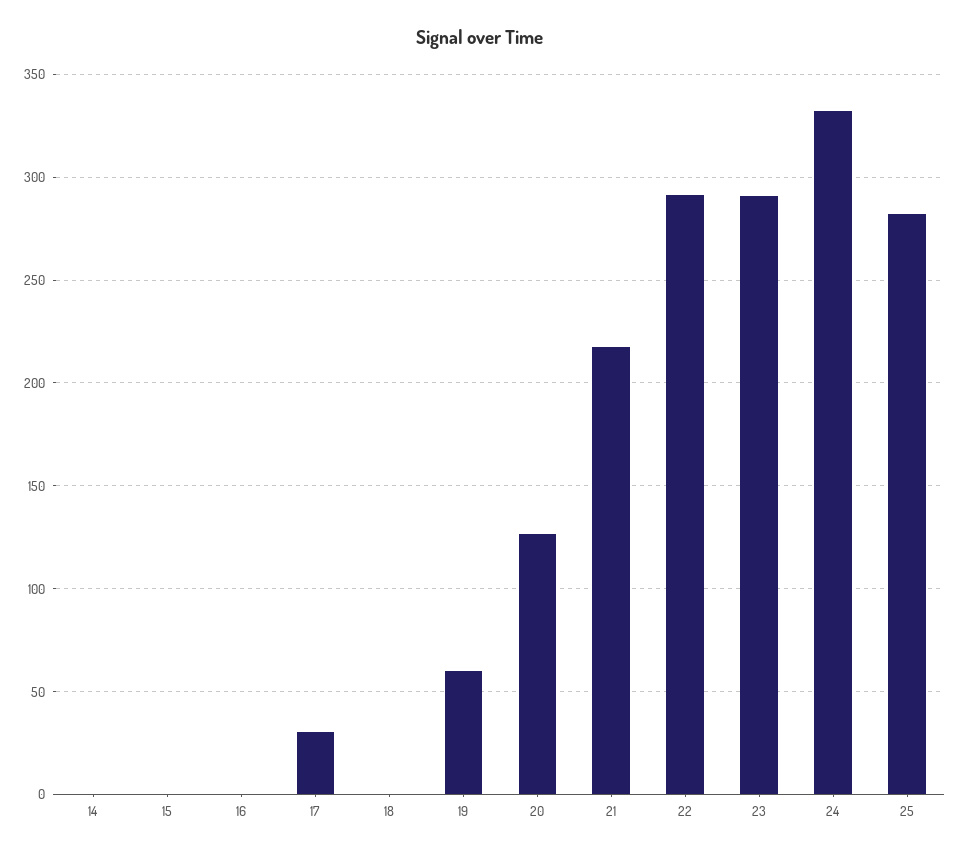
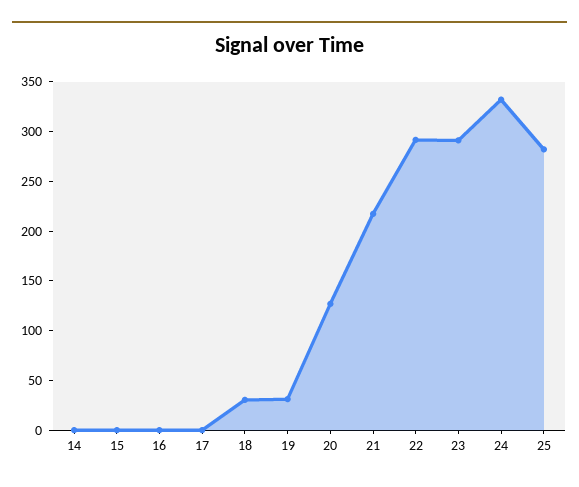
17: 30 -> 0
18: 0 -> 30
19: 60 -> 30

